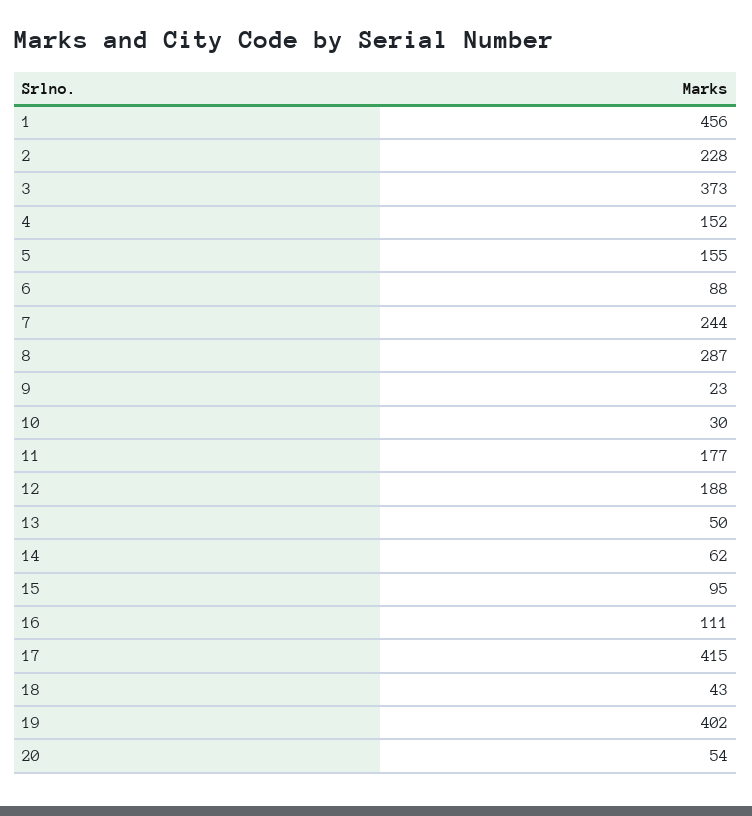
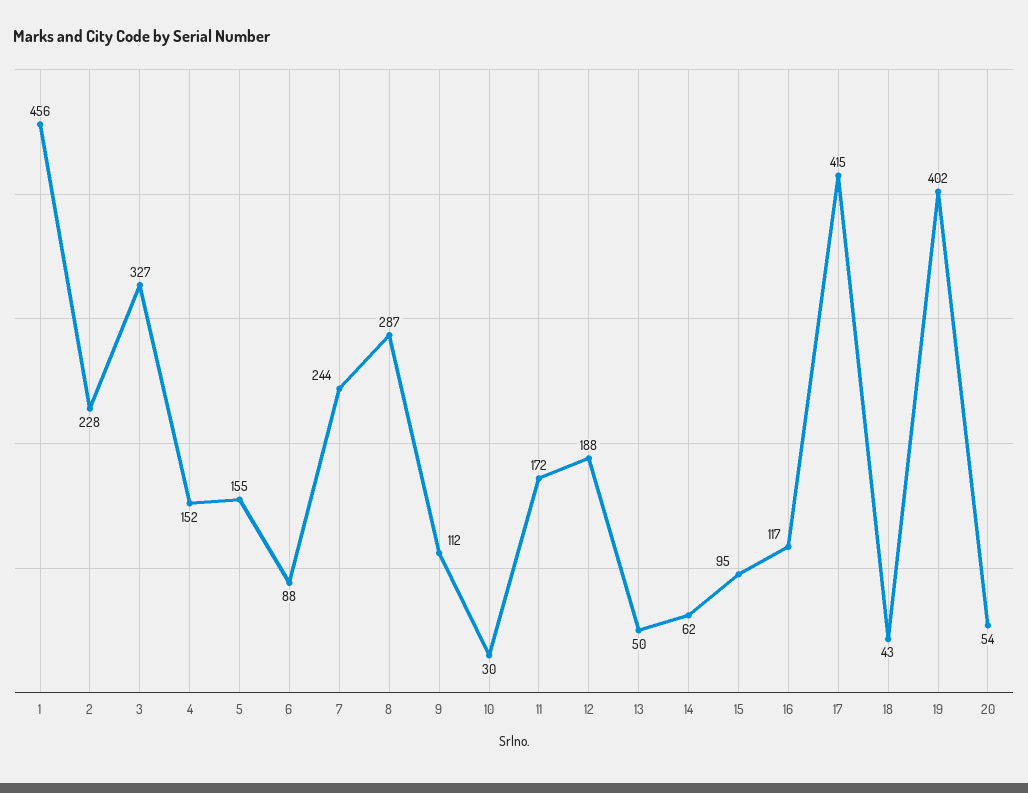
3: 373 -> 327
9: 23 -> 112
11: 177 -> 172
16: 111 -> 117

